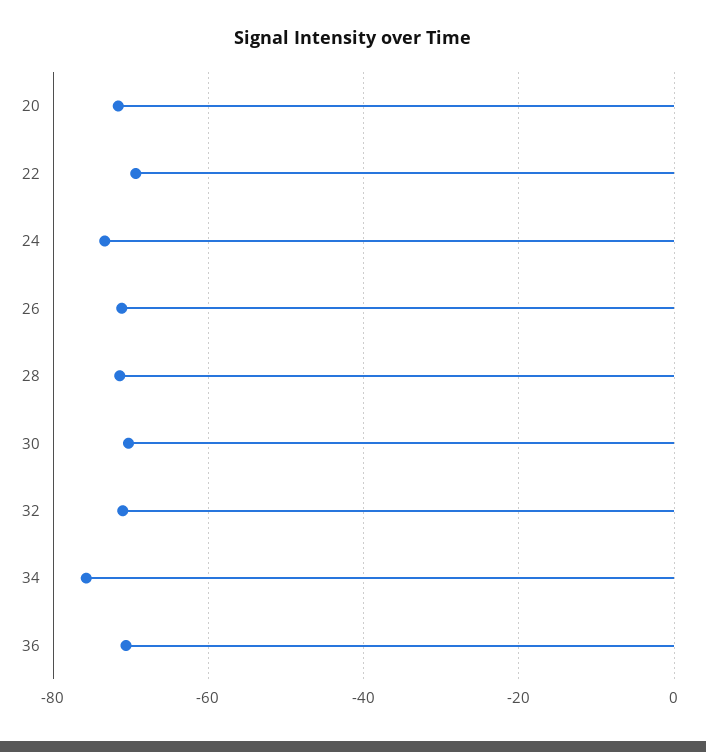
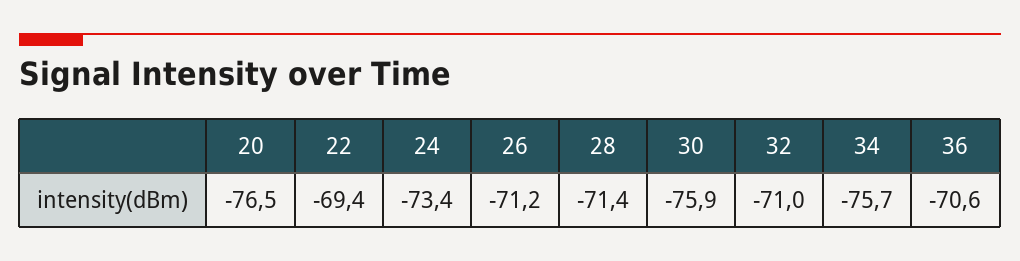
20: -72 -> -76.5
30: -70 -> -75.9

